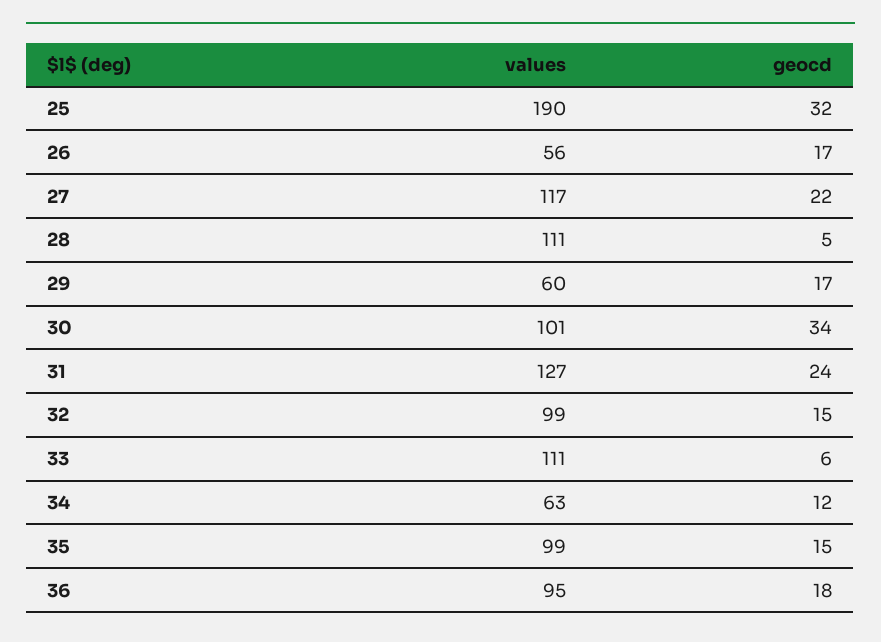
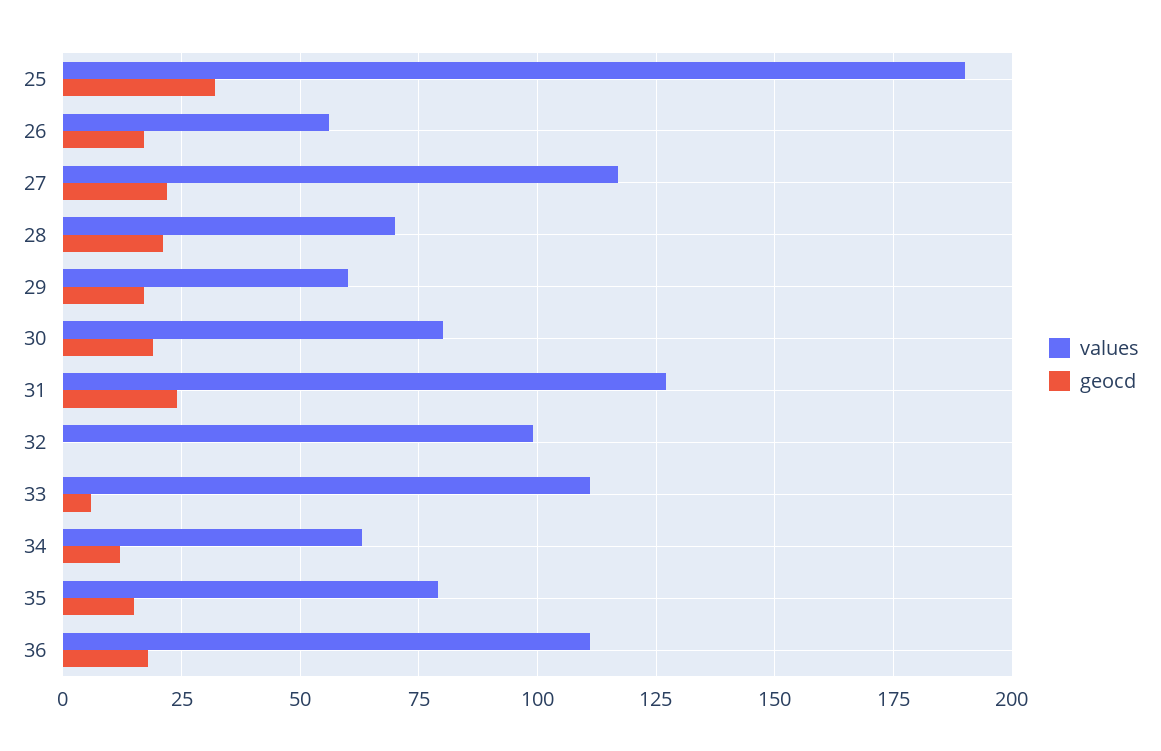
values, 28: 111 -> 70
geocd, 28: 5 -> 20
values, 30: 101 -> 80
geocd, 30: 34 -> 20
geocd, 32: 15 -> 0
values, 35: 99 -> 80
values, 36: 95 -> 110

